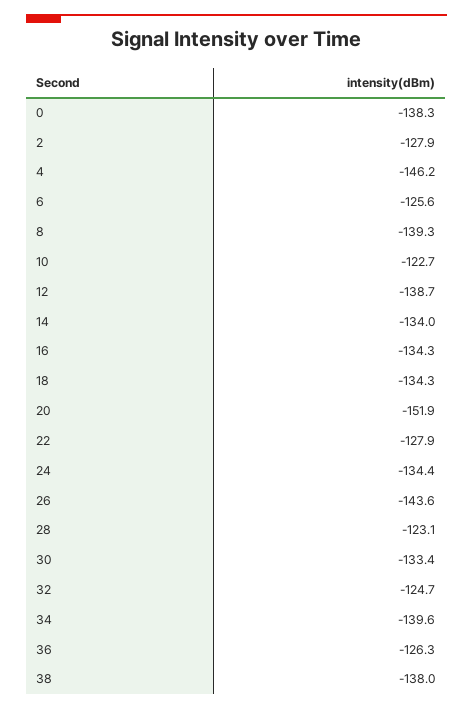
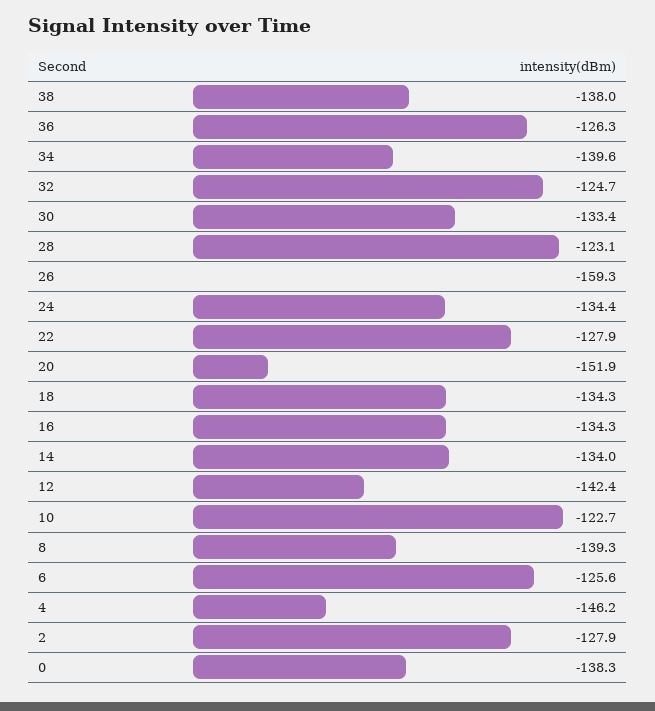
12: -138.7 -> -142.4
26: -143.6 -> -159.3

